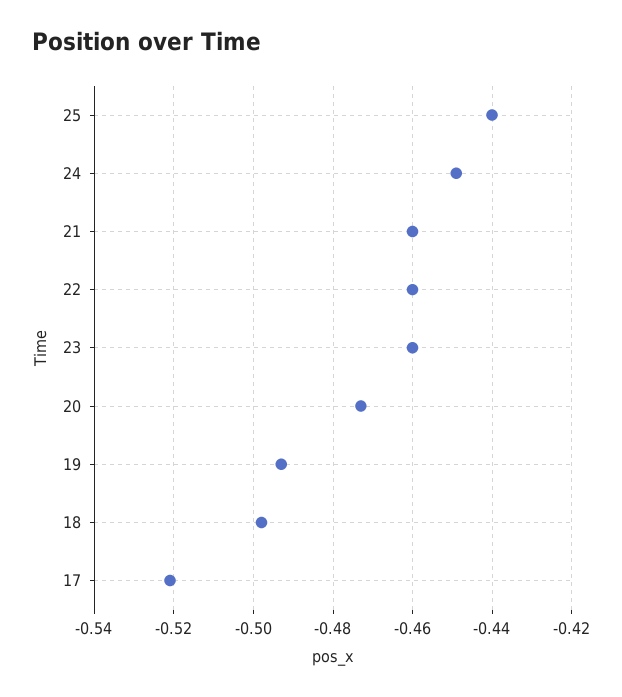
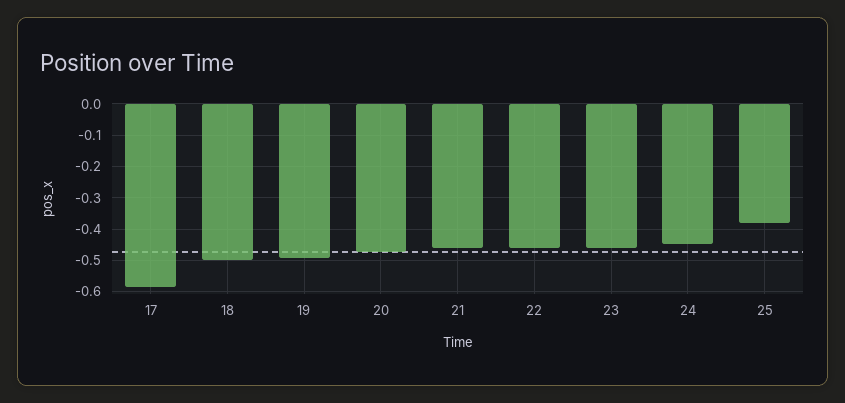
25: -0.44 -> -0.38
17: -0.52 -> -0.58

